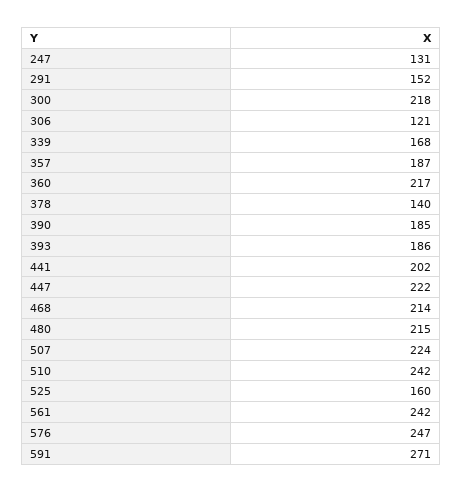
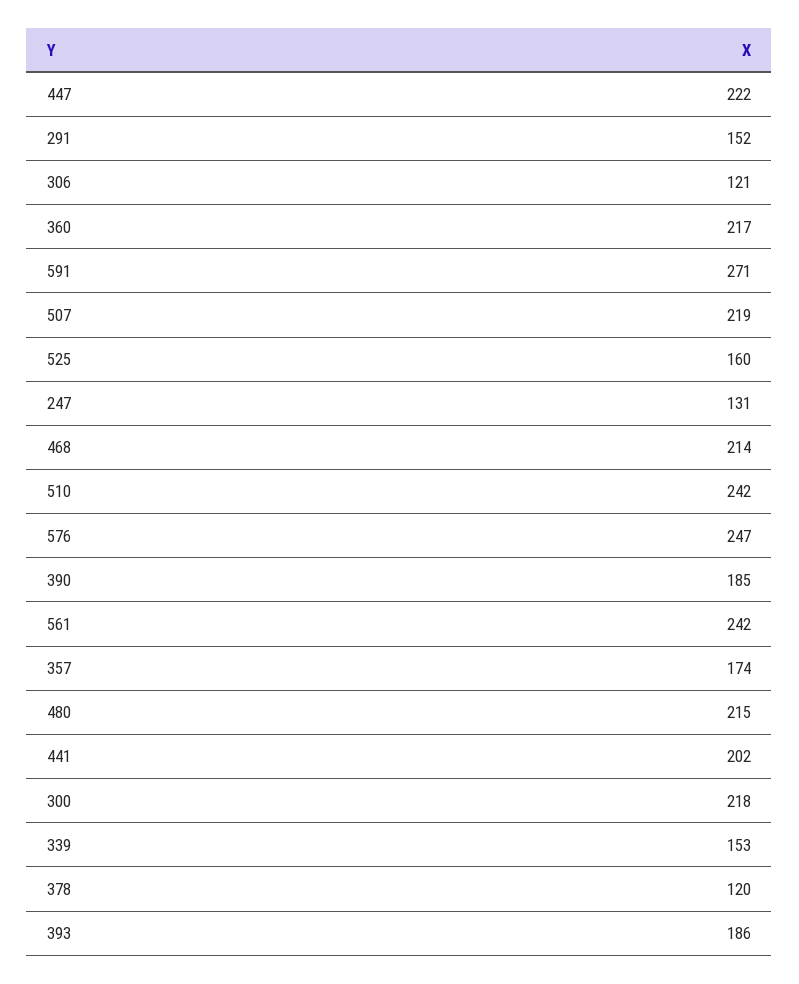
339: 168 -> 153
357: 187 -> 174
378: 140 -> 120
507: 224 -> 219

